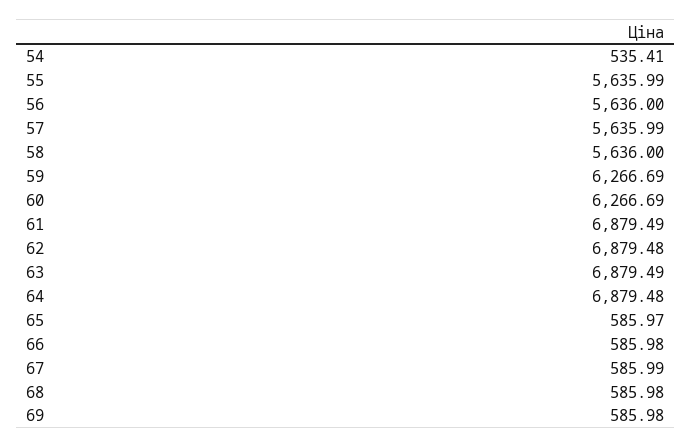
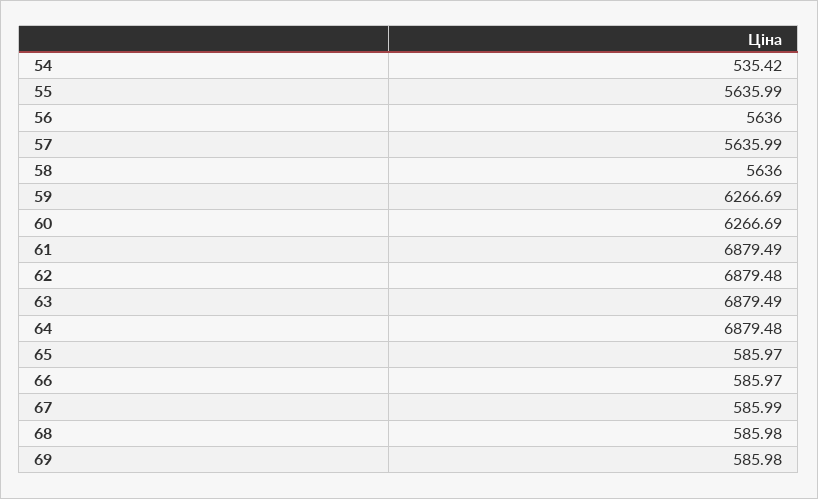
54: 535.41 -> 535.42
66: 585.98 -> 585.97

